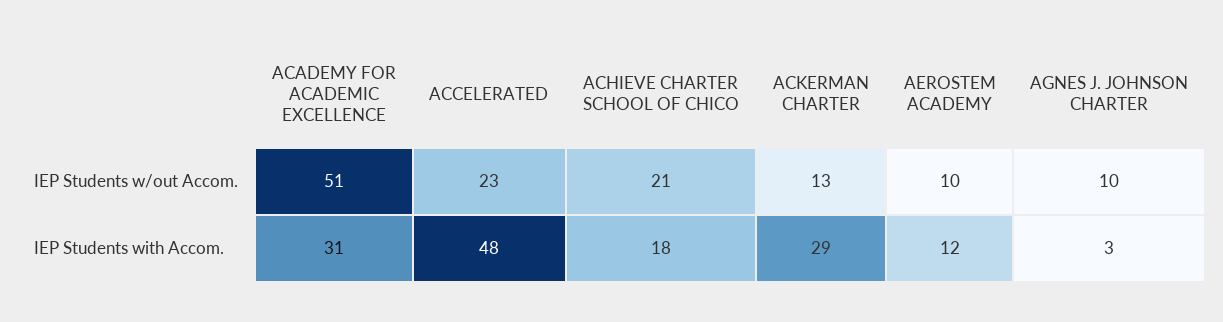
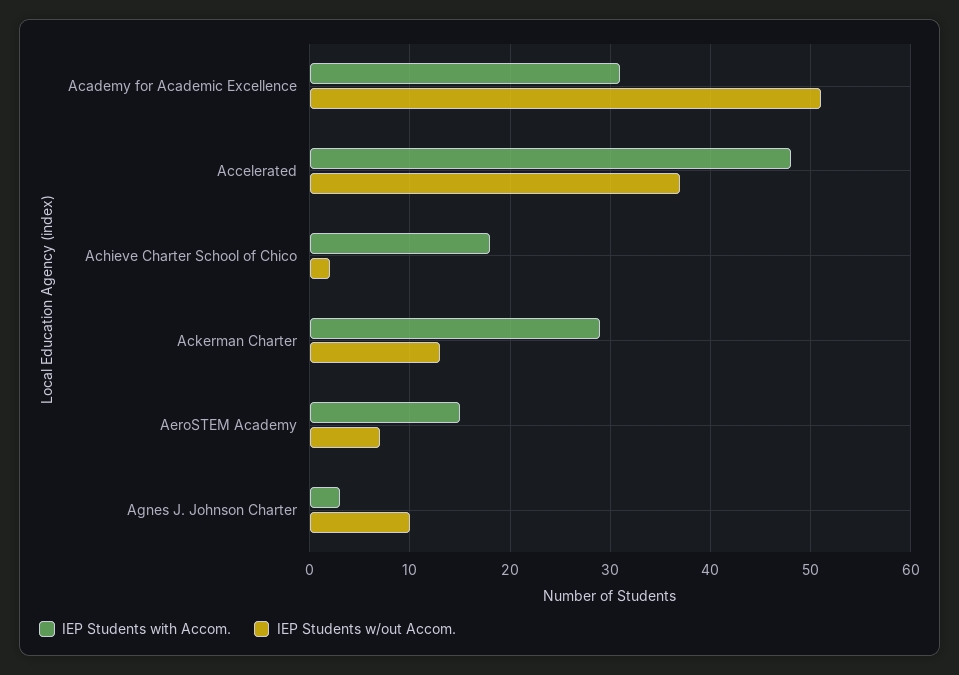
IEP Students w/out Accom., ACCELERATED: 23 -> 37
IEP Students w/out Accom., ACHIEVE CHARTER SCHOOL OF CHICO: 21 -> 2
IEP Students w/out Accom., AEROSTEM ACADEMY: 10 -> 7
IEP Students with Accom., AEROSTEM ACADEMY: 12 -> 15

